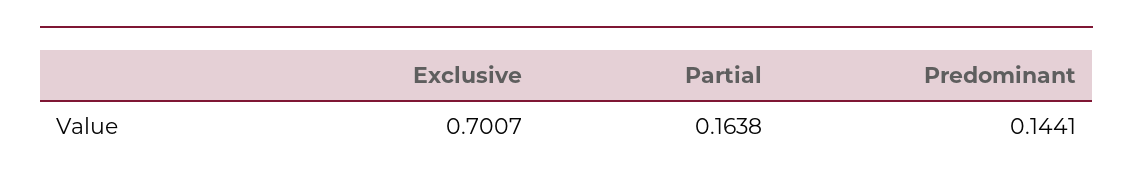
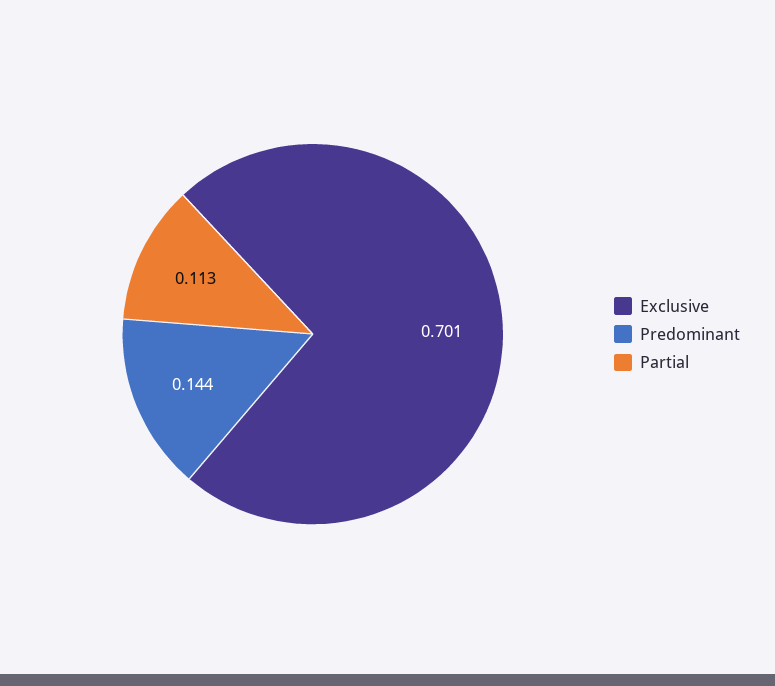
Partial: 0.1638 -> 0.113

